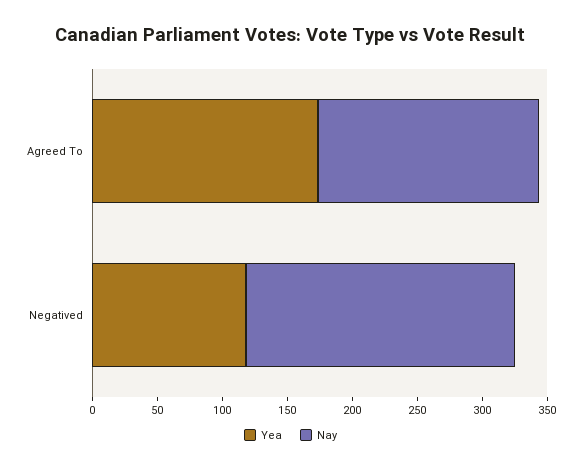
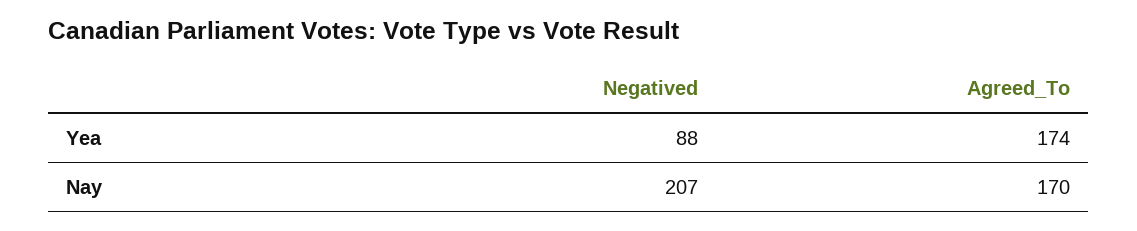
Yea, Negatived: 120 -> 88

